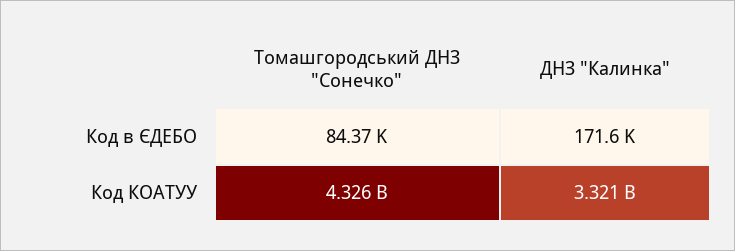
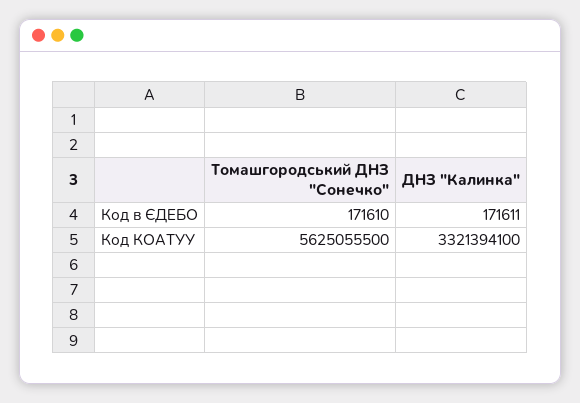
Томашгородський ДНЗ "Сонечко", Код в ЄДЕБО: 84370 -> 171610
Томашгородський ДНЗ "Сонечко", Код КОАТУУ: 4326000000 -> 5625055500

